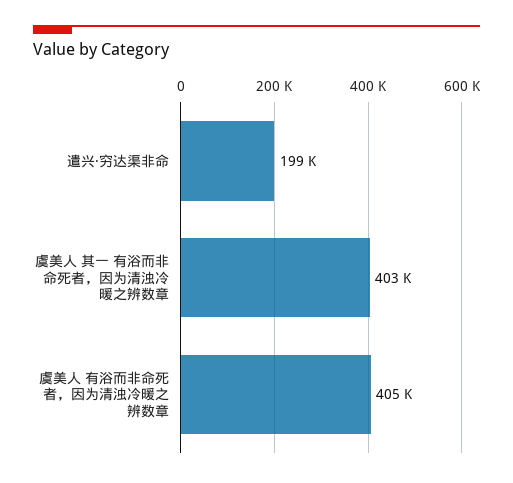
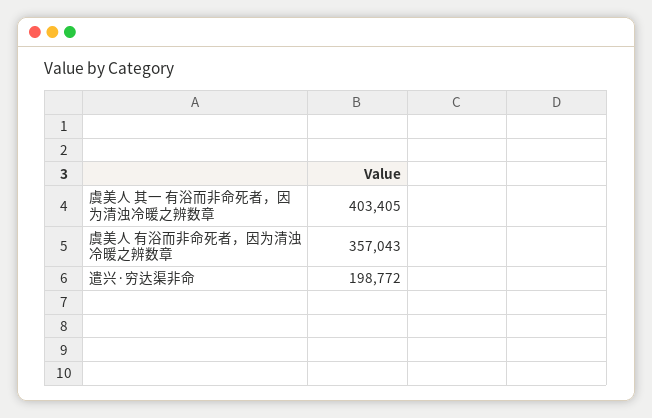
虞美人 有浴而非命死者，因为清浊冷暖之辨数章: 405000 -> 357043

